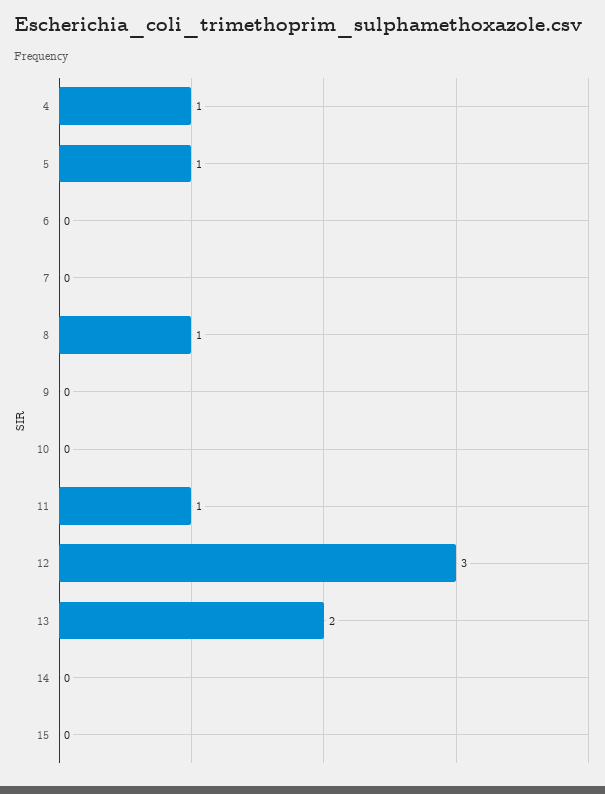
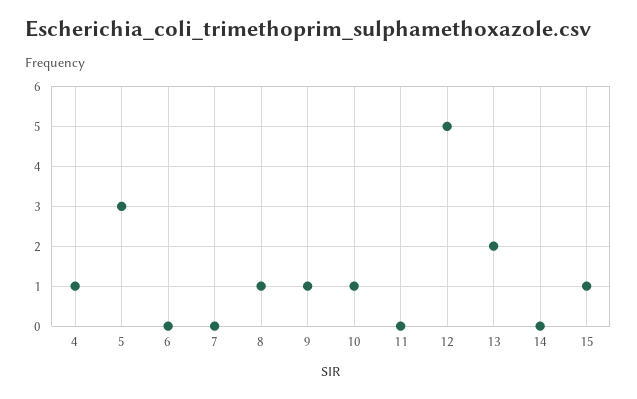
5: 1 -> 3
9: 0 -> 1
10: 0 -> 1
11: 1 -> 0
12: 3 -> 5
15: 0 -> 1

